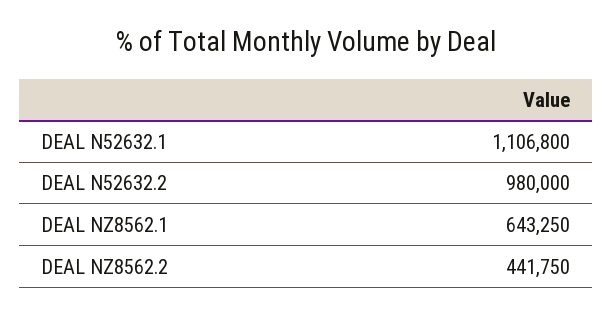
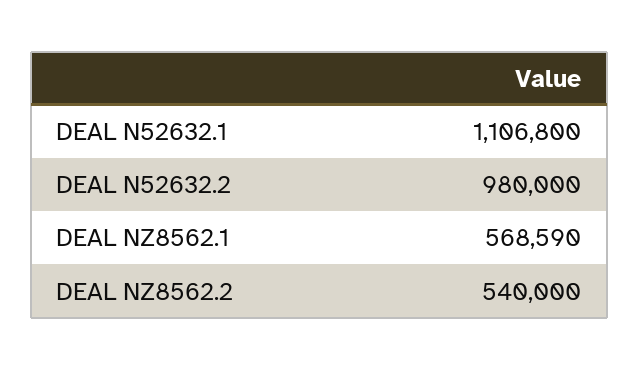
DEAL NZ8562.1: 643250 -> 568590
DEAL NZ8562.2: 441750 -> 540000

